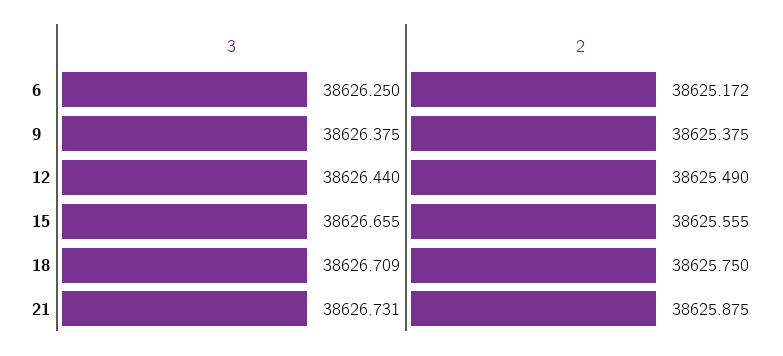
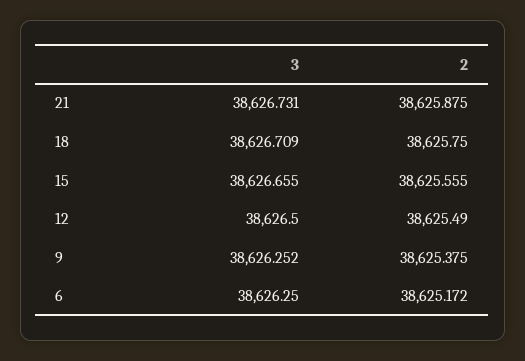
3, 9: 38626.375 -> 38626.252
3, 12: 38626.44 -> 38626.5

